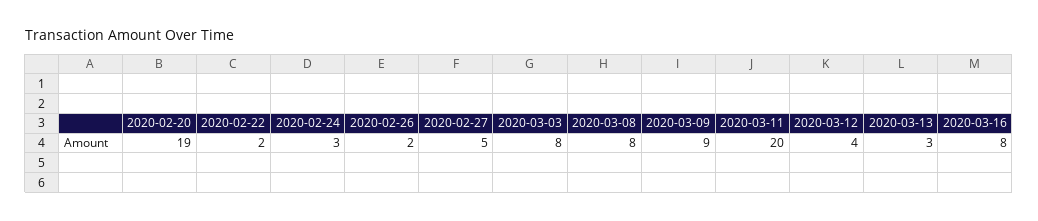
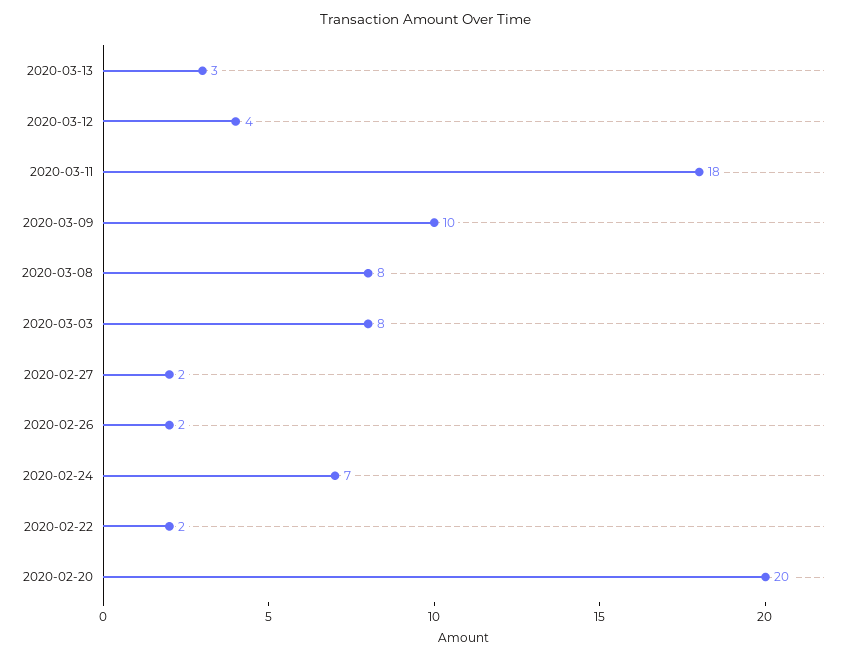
2020-02-20: 19 -> 20
2020-02-24: 3 -> 7
2020-02-27: 5 -> 2
2020-03-09: 9 -> 10
2020-03-11: 20 -> 18
2020-03-16: 8 -> none

